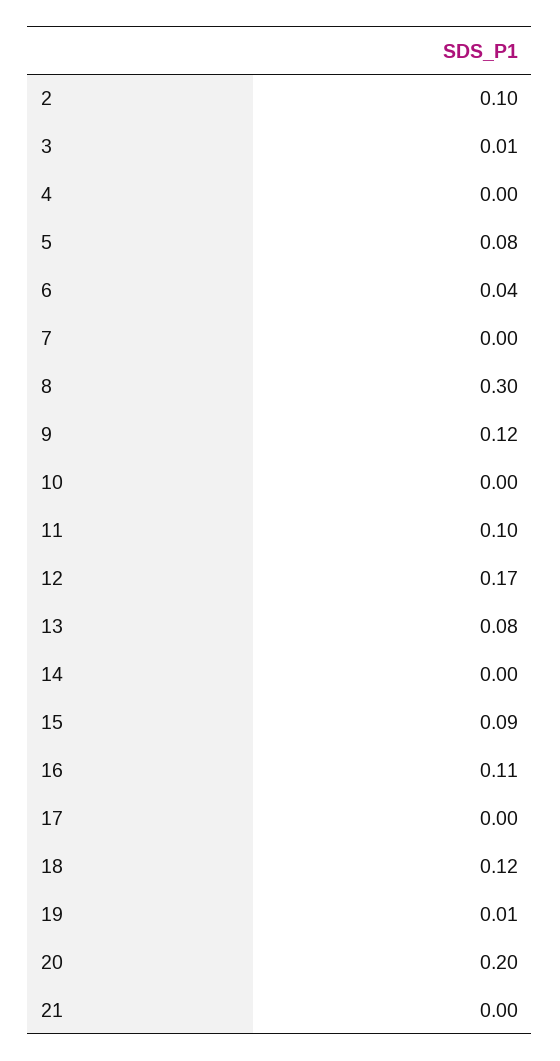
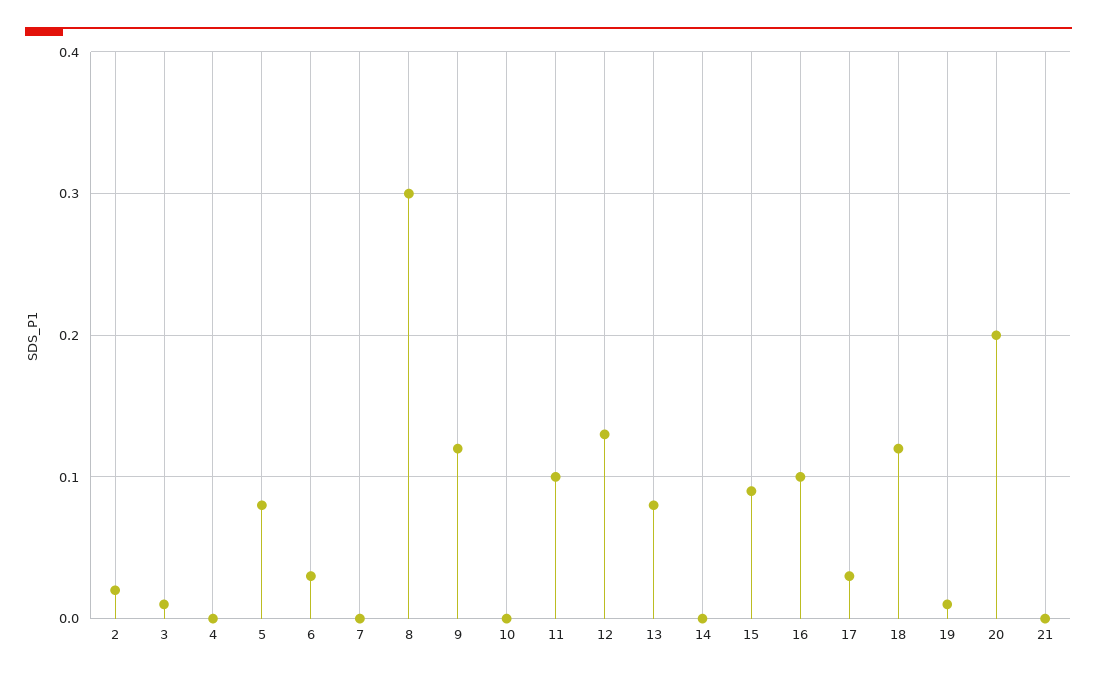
2: 0.1 -> 0.02
6: 0.04 -> 0.03
12: 0.17 -> 0.13
16: 0.11 -> 0.1
17: 0 -> 0.03

